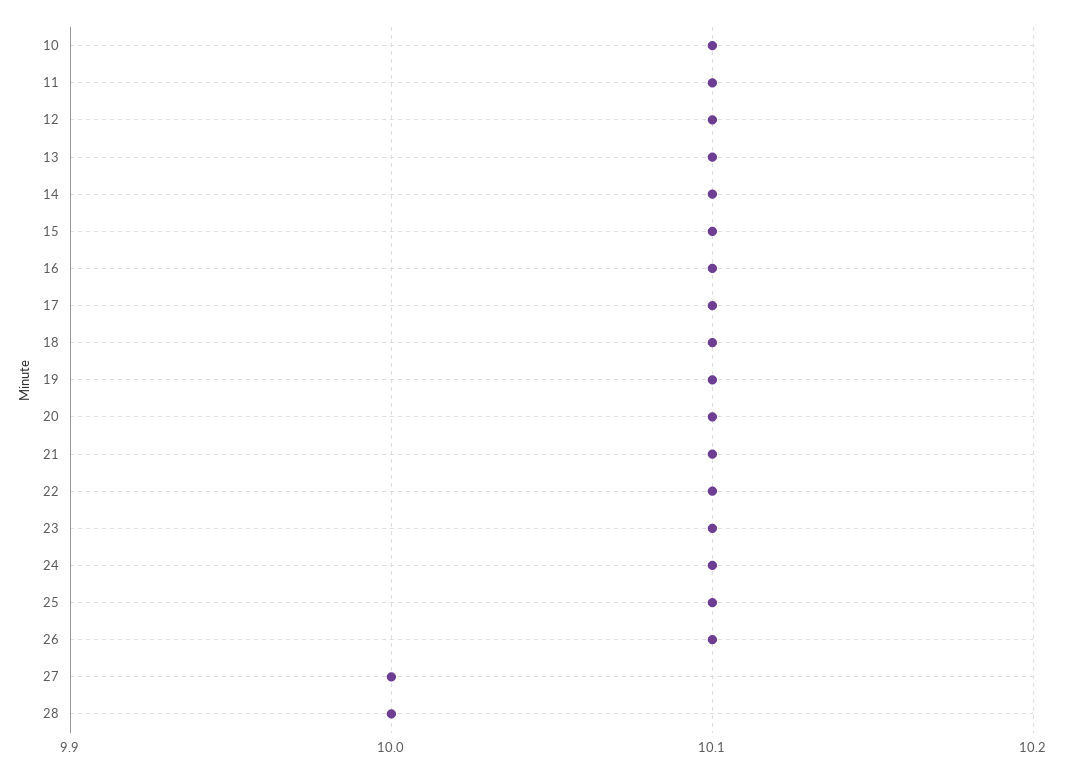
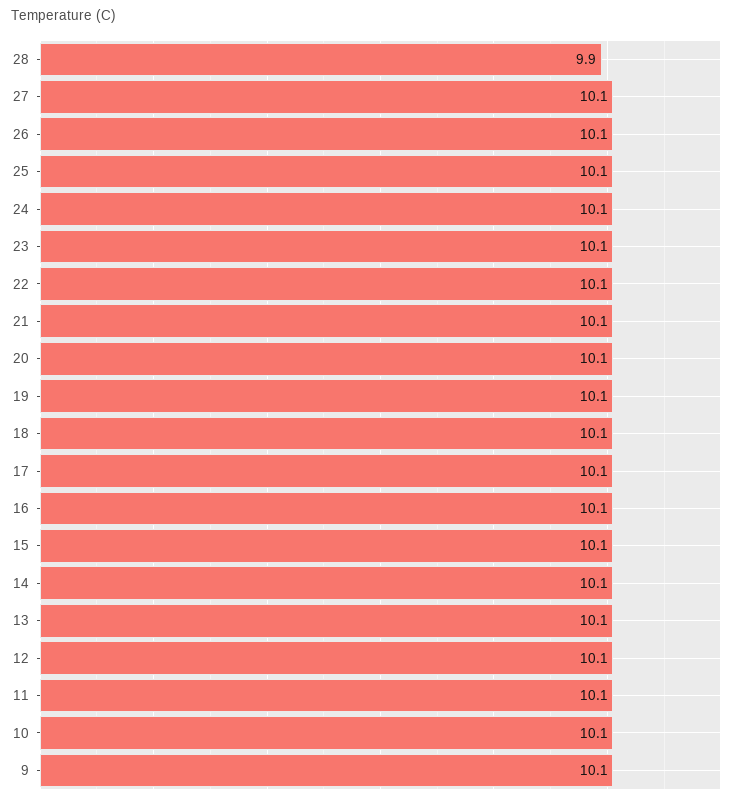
27: 10 -> 10.1
28: 10 -> 9.9
9: none -> 10.1

